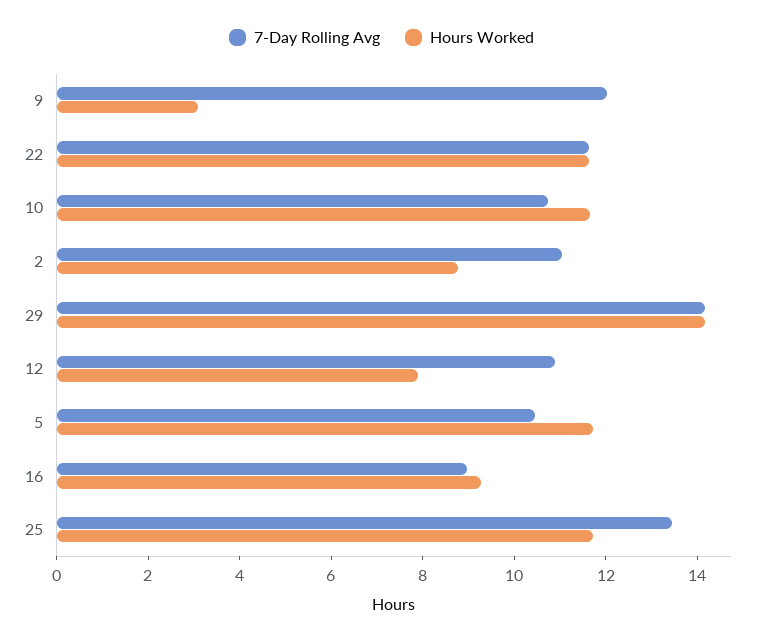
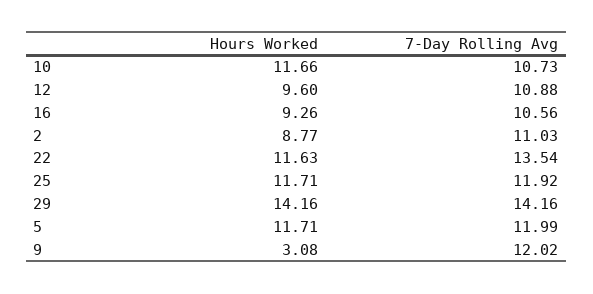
7-Day Rolling Avg, 22: 11.5 -> 13.54
Hours Worked, 12: 8 -> 9.6
7-Day Rolling Avg, 5: 10.5 -> 11.99
7-Day Rolling Avg, 16: 9 -> 10.56
7-Day Rolling Avg, 25: 13.5 -> 11.92

